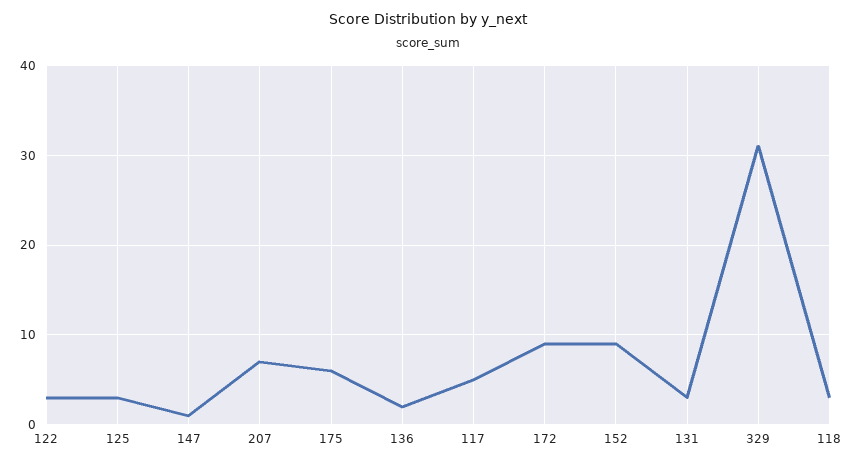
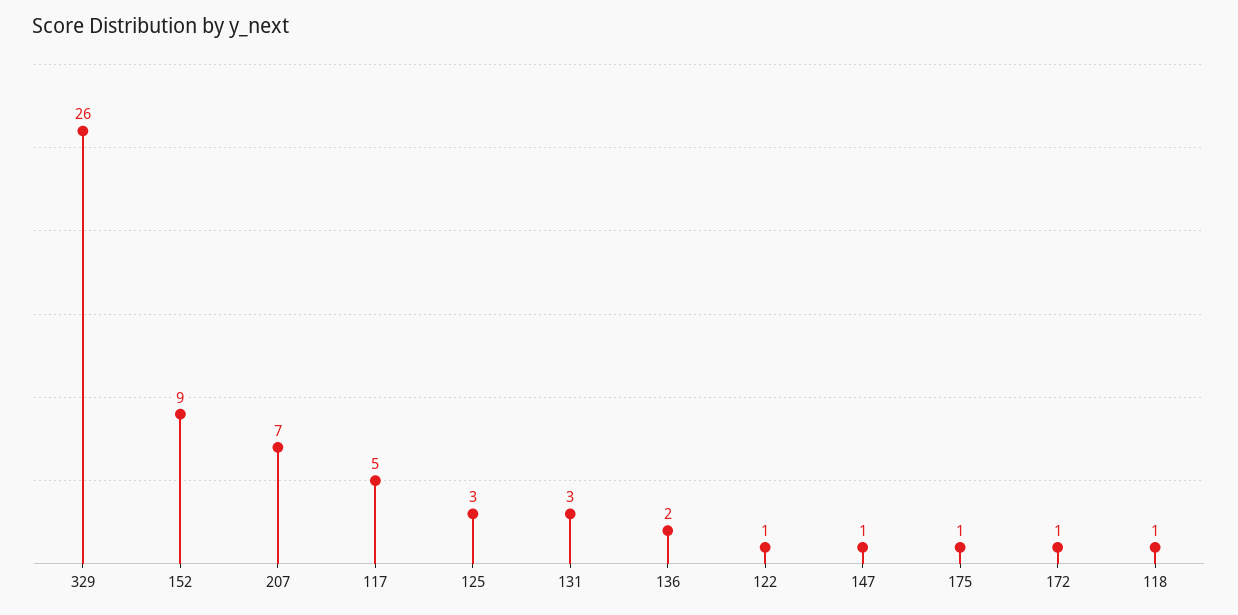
122: 3 -> 1
175: 6 -> 1
172: 9 -> 1
329: 31 -> 26
118: 3 -> 1

